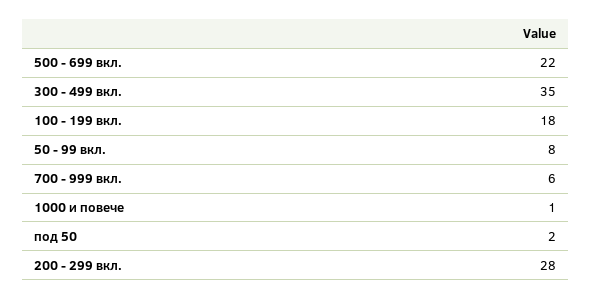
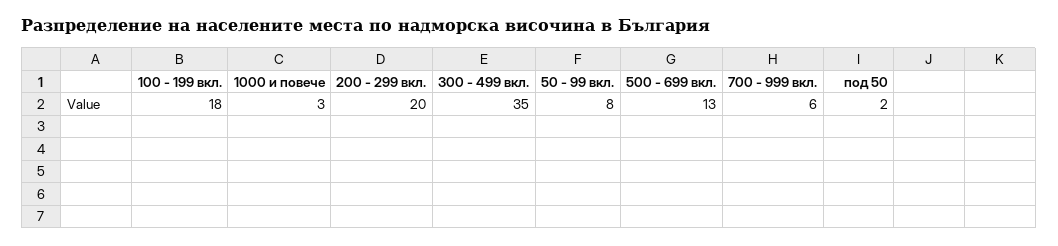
500 - 699 вкл.: 22 -> 13
1000 и повече: 1 -> 3
200 - 299 вкл.: 28 -> 20

